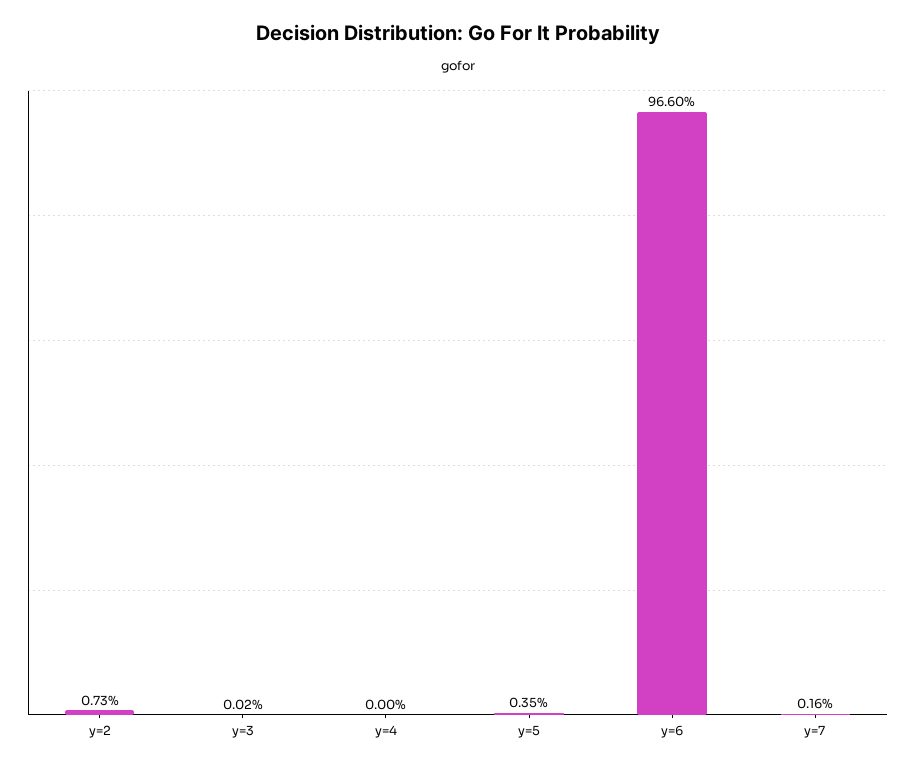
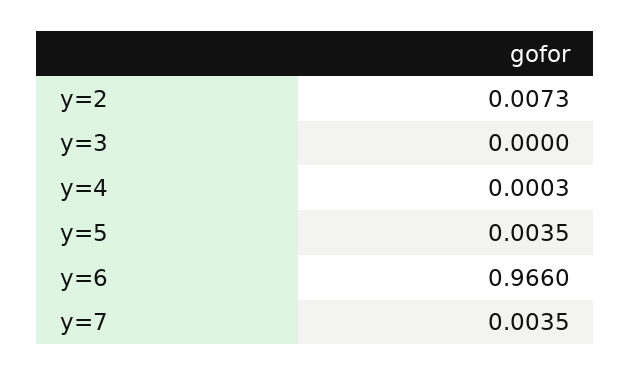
y=3: 0.0002 -> 0
y=4: 0 -> 0.0003
y=7: 0.0016 -> 0.0035

